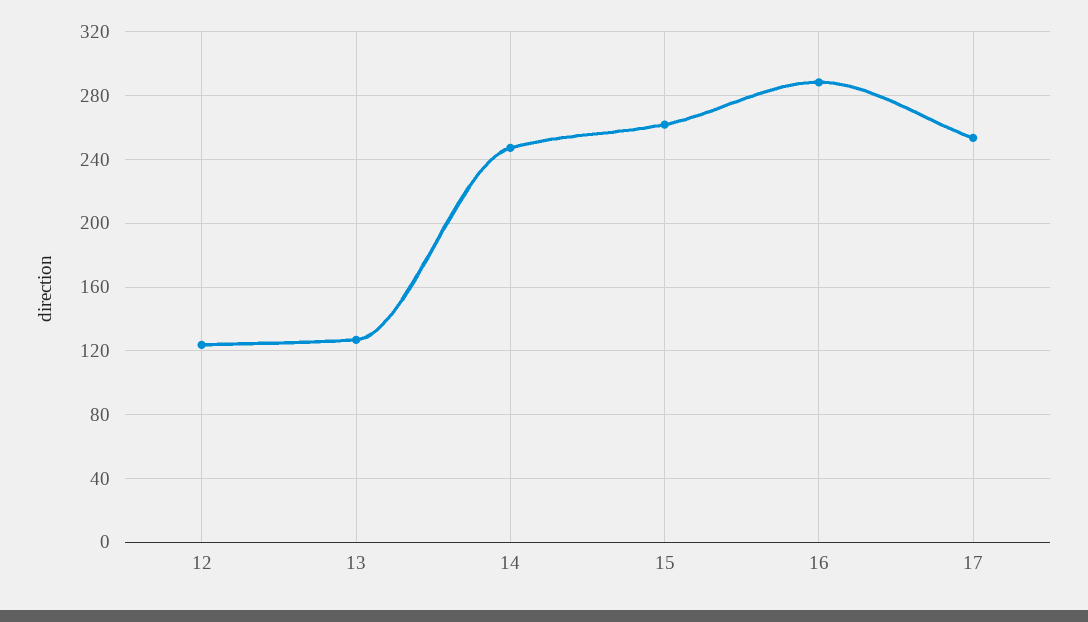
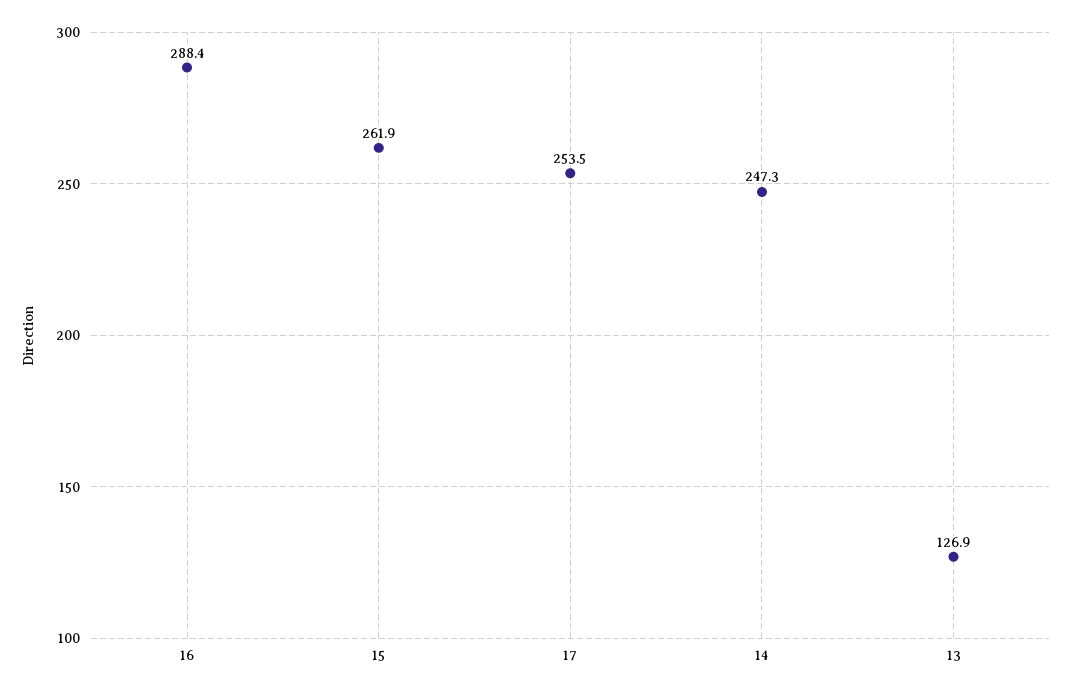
12: 125 -> none

